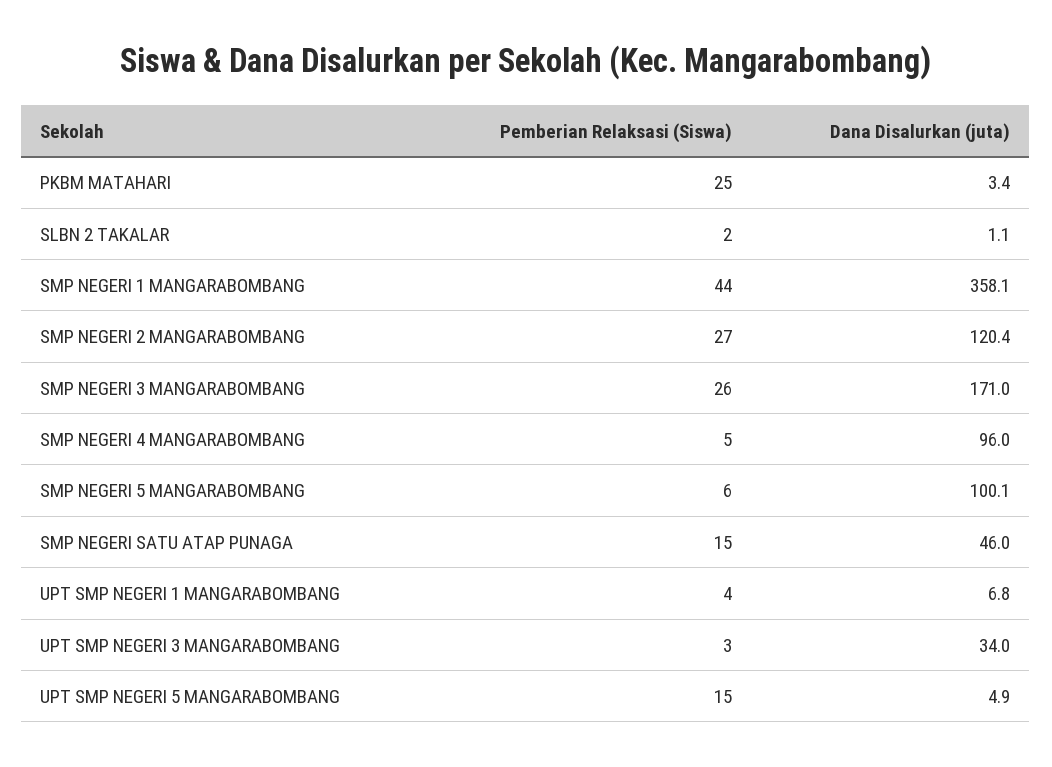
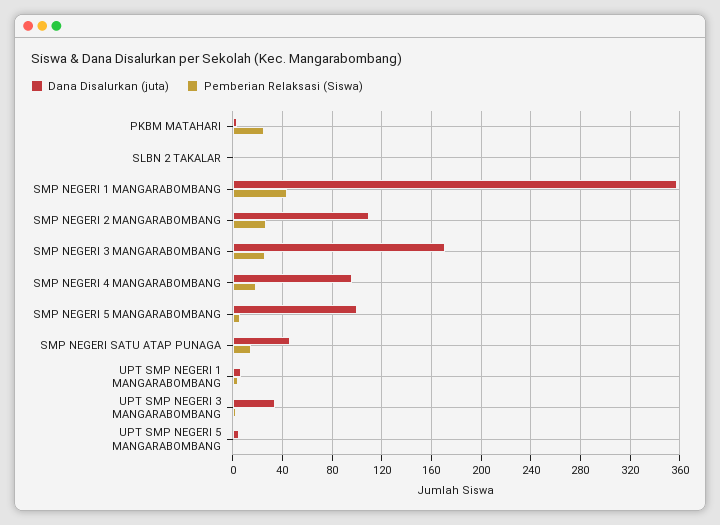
Dana Disalurkan (juta), SMP NEGERI 2 MANGARABOMBANG: 120.4 -> 110
Pemberian Relaksasi (Siswa), SMP NEGERI 4 MANGARABOMBANG: 5 -> 20
Pemberian Relaksasi (Siswa), UPT SMP NEGERI 5 MANGARABOMBANG: 15 -> 0

